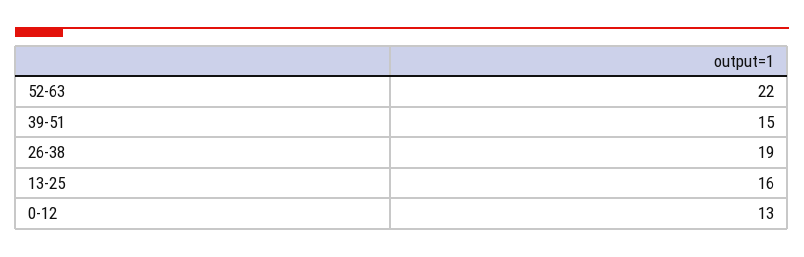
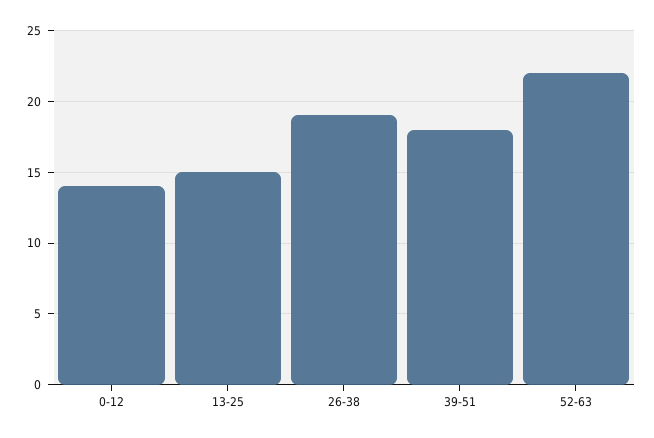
39-51: 15 -> 18
13-25: 16 -> 15
0-12: 13 -> 14

